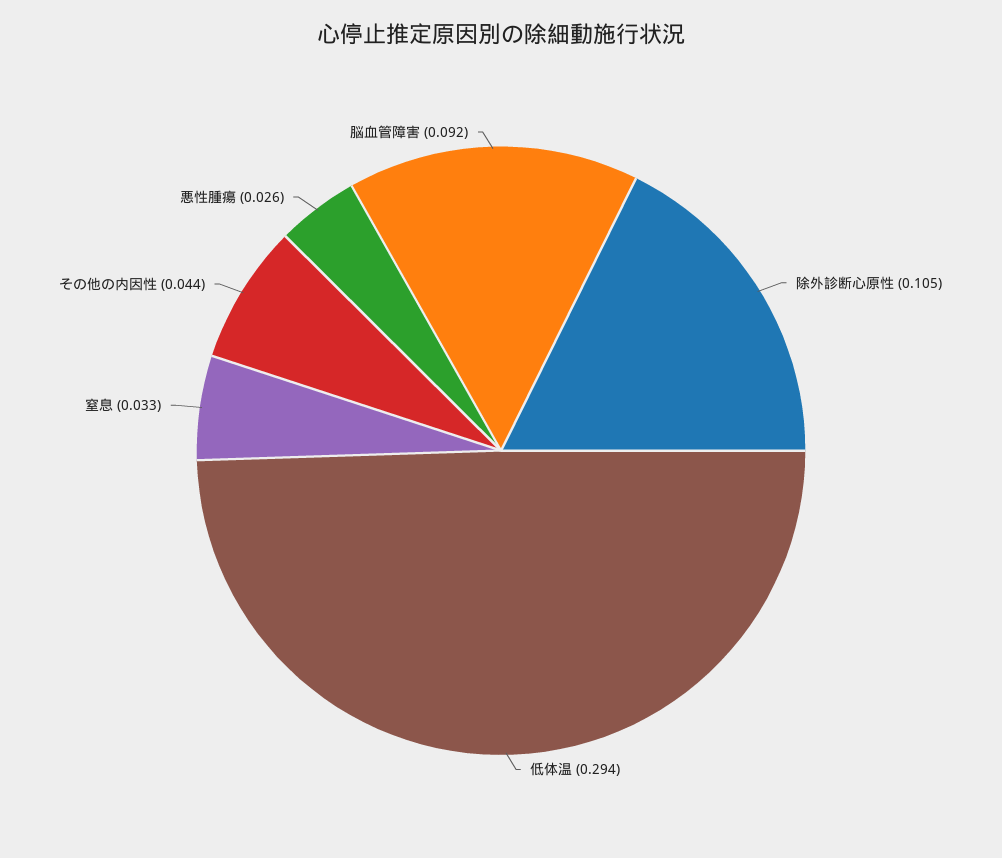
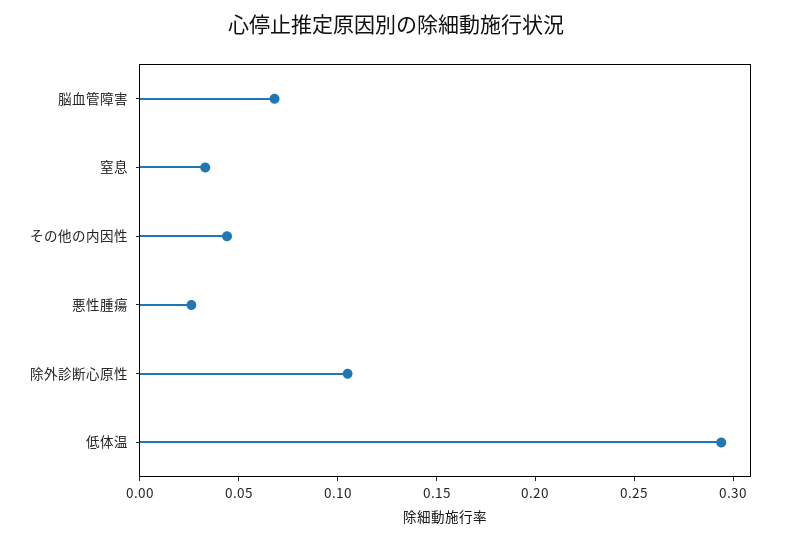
脳血管障害: 0.092 -> 0.07

